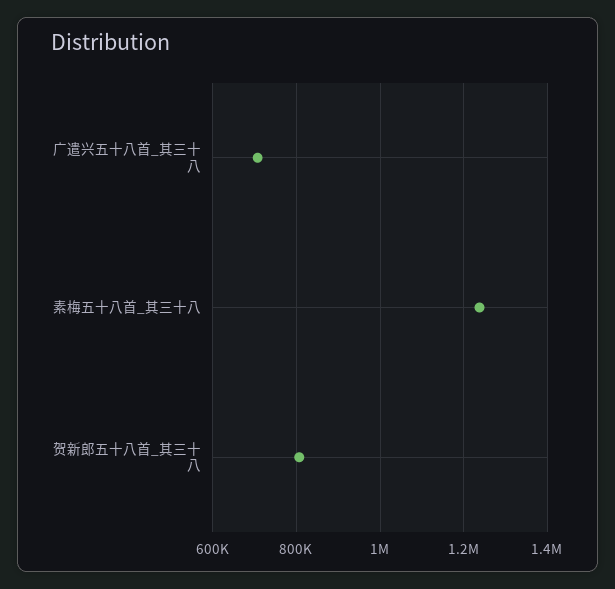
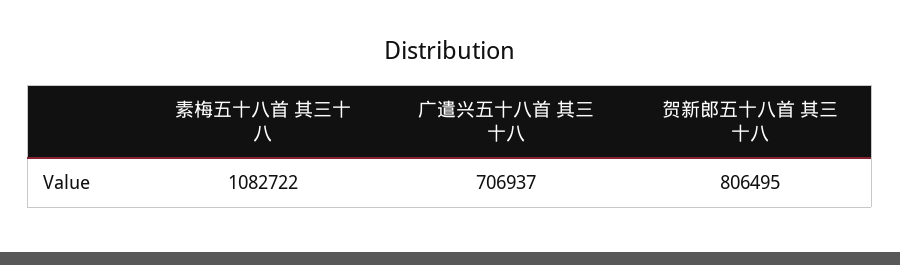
素梅五十八首_其三十八: 1240000 -> 1082722

